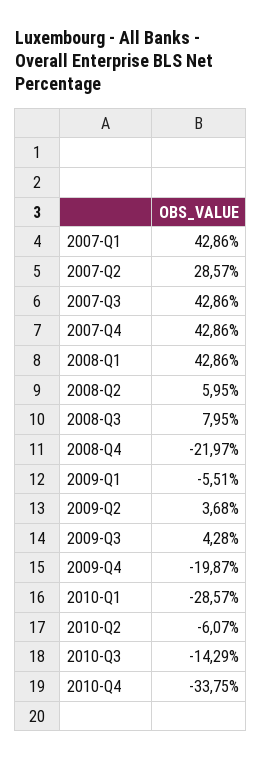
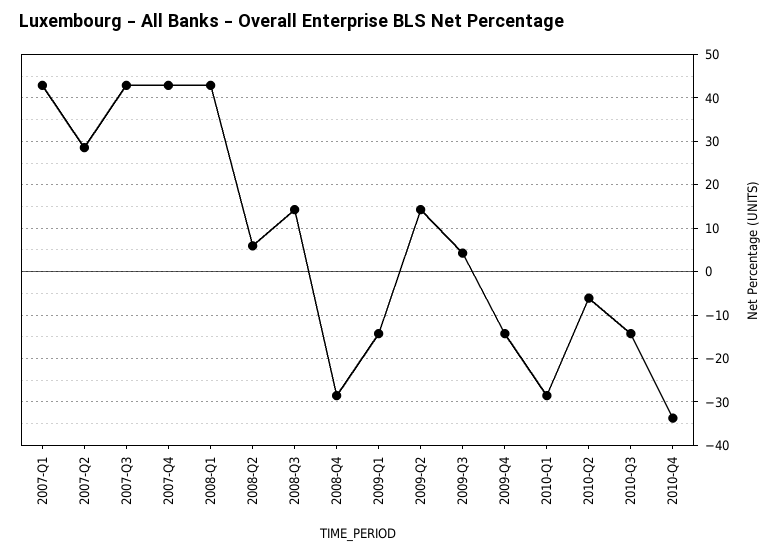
2008-Q3: 7.95 -> 14
2008-Q4: -21.97 -> -28
2009-Q1: -5.51 -> -14
2009-Q2: 3.68 -> 14
2009-Q4: -19.87 -> -14

